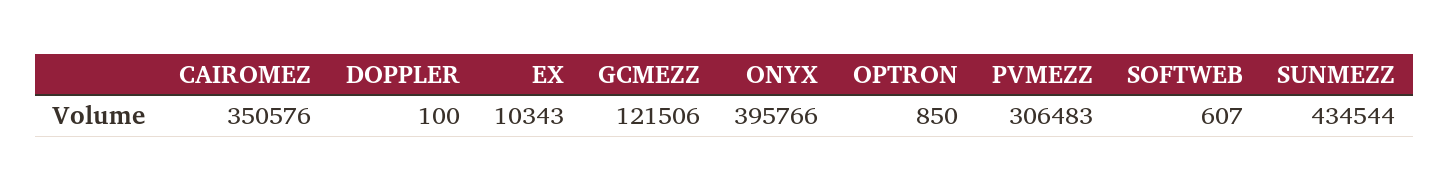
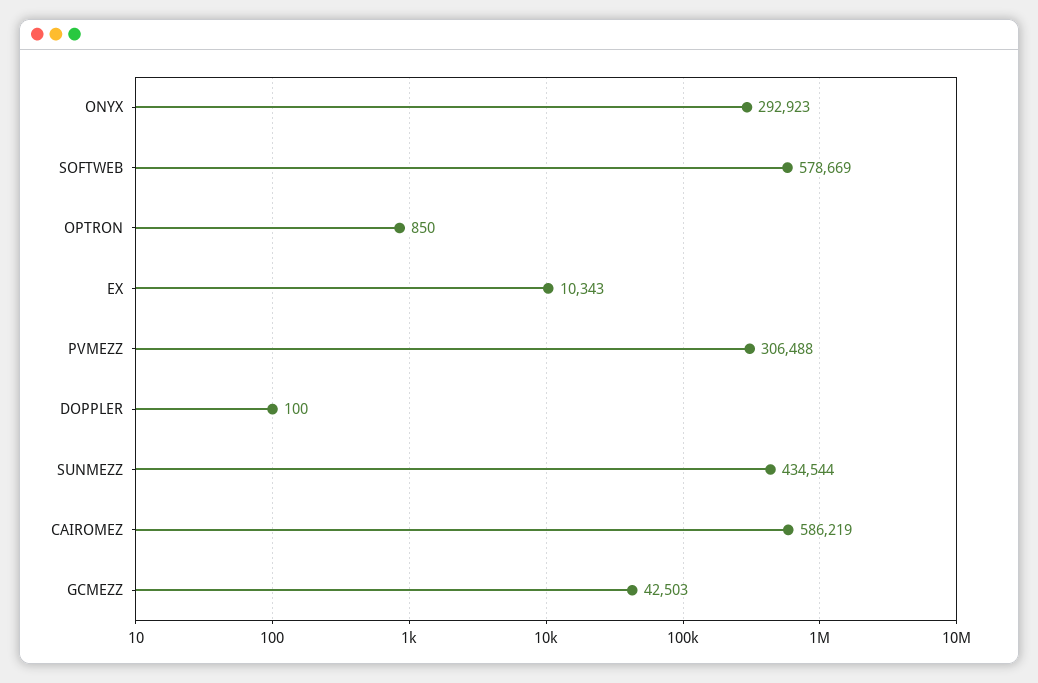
CAIROMEZ: 350576 -> 586219
GCMEZZ: 121506 -> 42503
ONYX: 395766 -> 292923
PVMEZZ: 306483 -> 306488
SOFTWEB: 607 -> 578669

